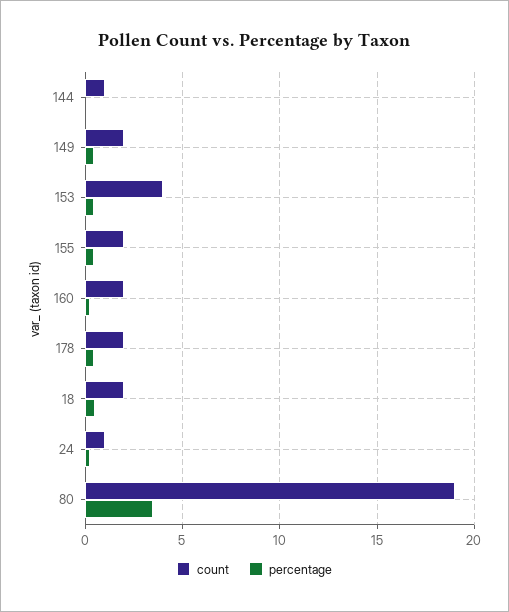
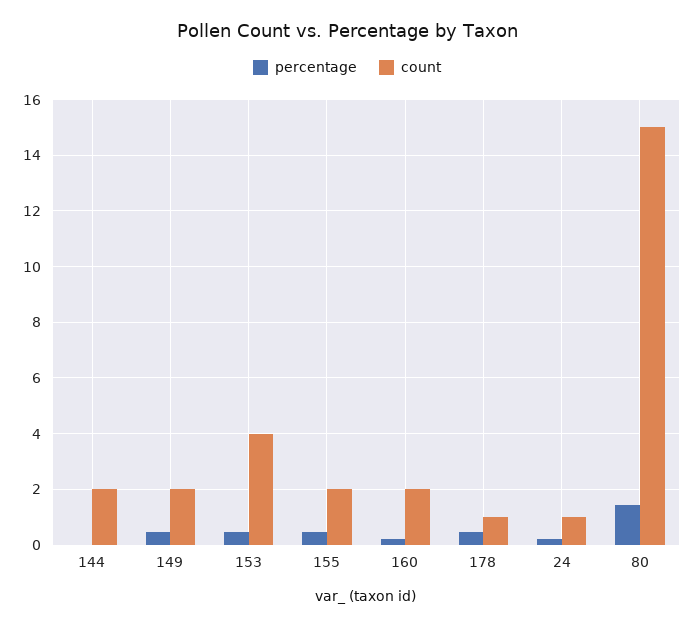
count, 144: 1 -> 2
count, 178: 2 -> 1
count, 18: 2 -> none
percentage, 18: 0.5 -> none
count, 80: 19 -> 15
percentage, 80: 3.5 -> 1.5

